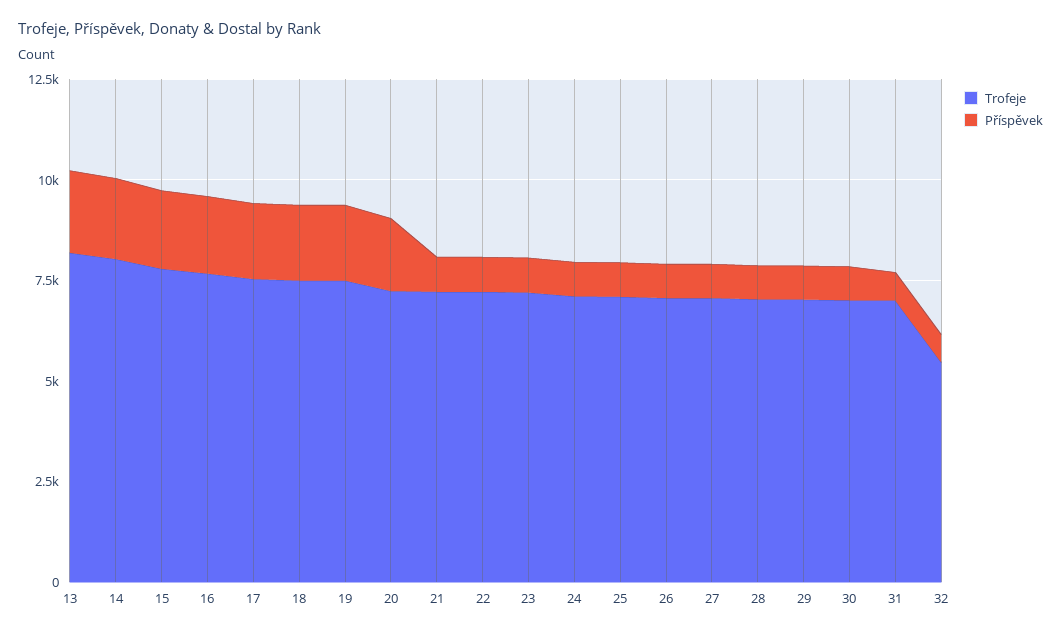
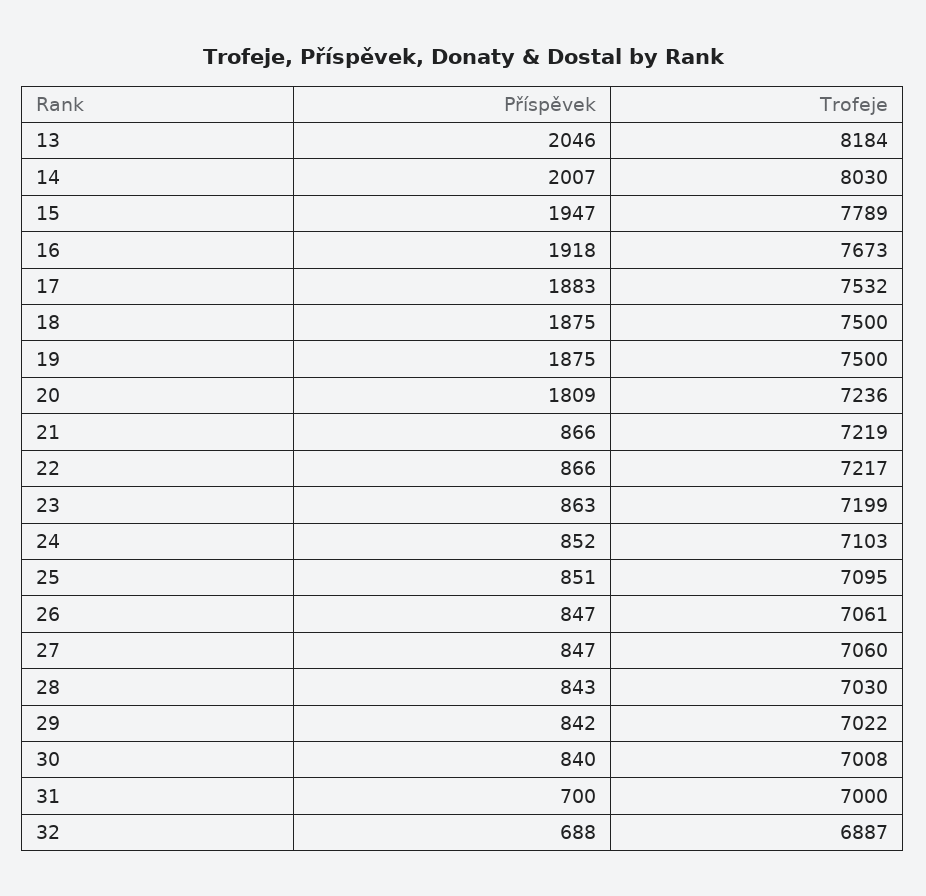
Trofeje, 32: 5500 -> 6887

